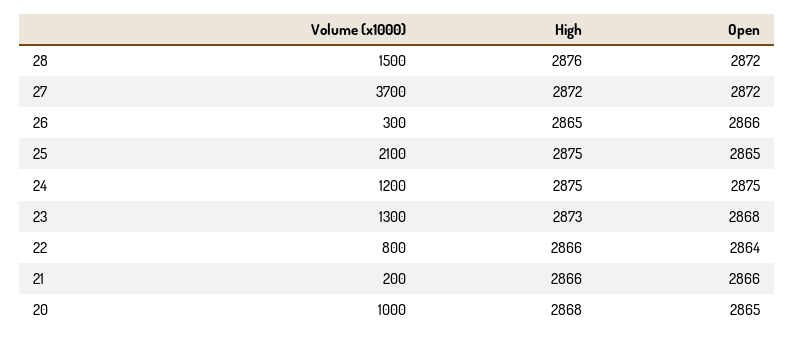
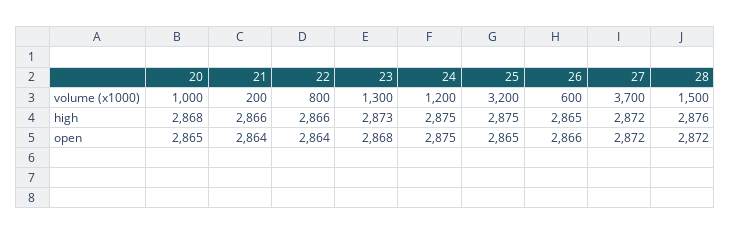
Volume (x1000), 26: 300 -> 600
Volume (x1000), 25: 2100 -> 3200
Open, 21: 2866 -> 2864

